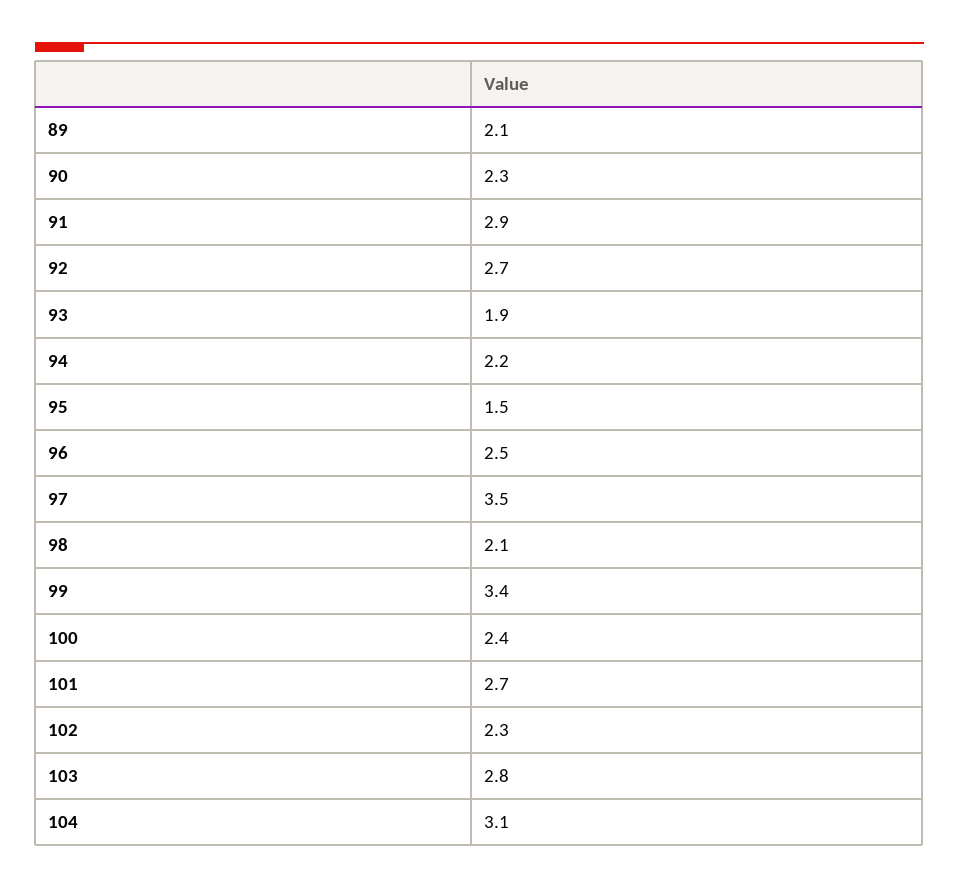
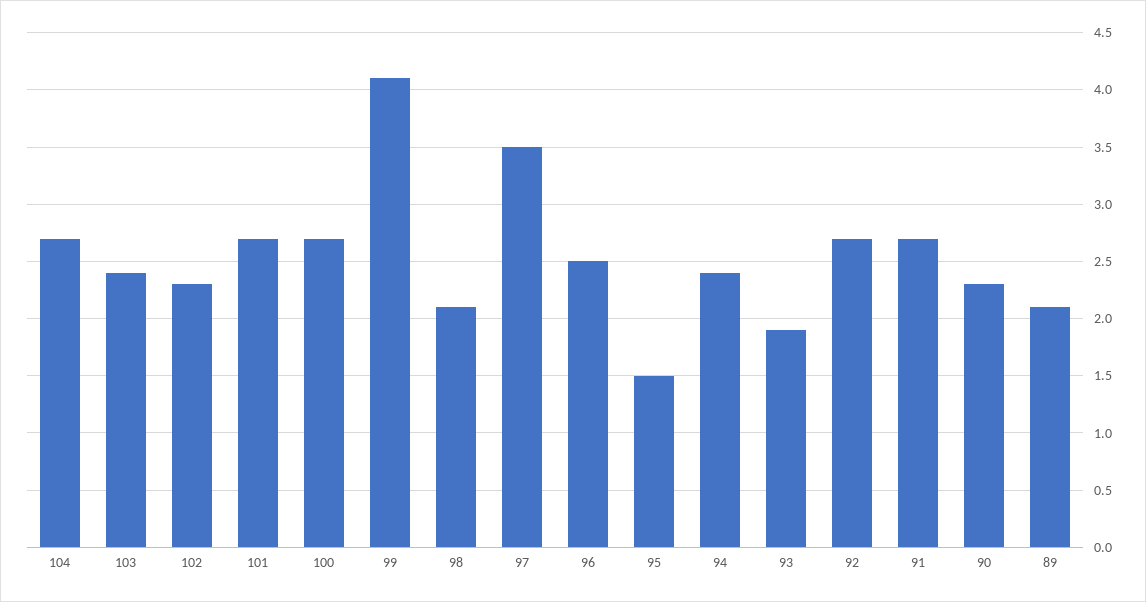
91: 2.9 -> 2.7
94: 2.2 -> 2.4
99: 3.4 -> 4.1
100: 2.4 -> 2.7
103: 2.8 -> 2.4
104: 3.1 -> 2.7

